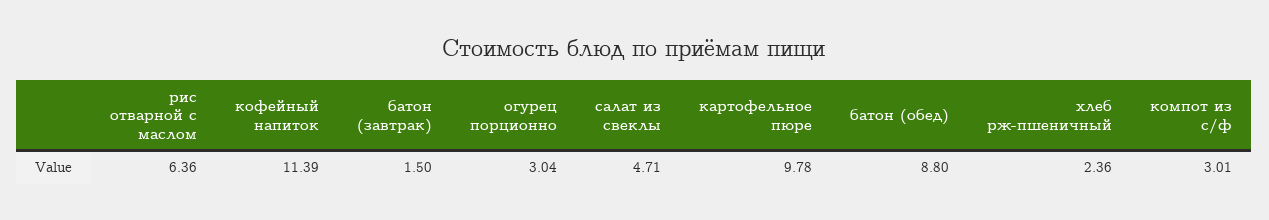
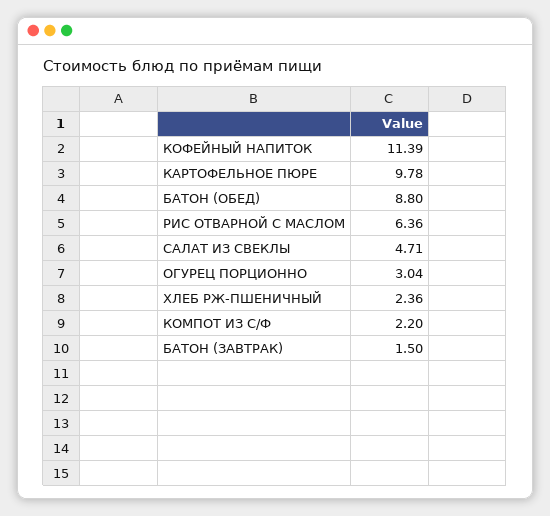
компот из с/ф: 3.01 -> 2.2

